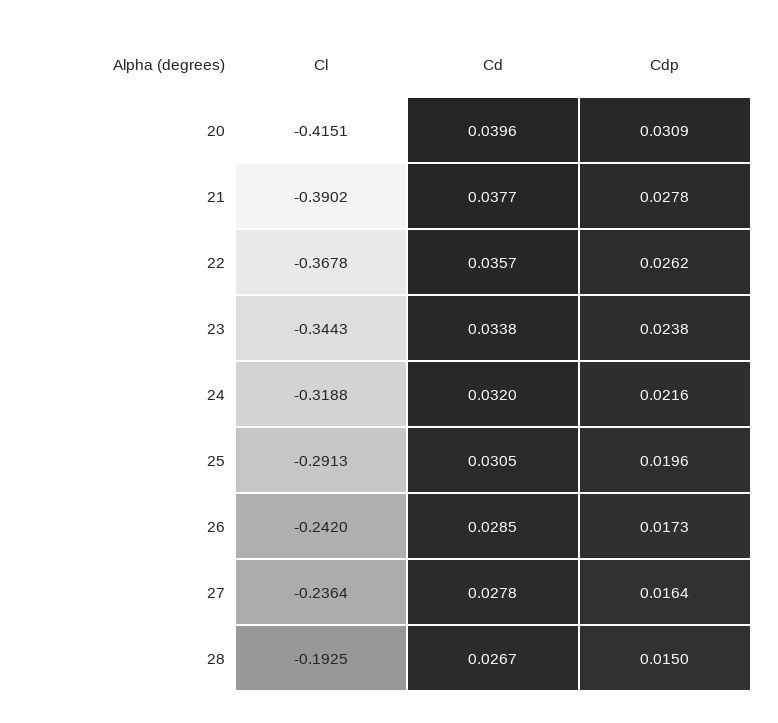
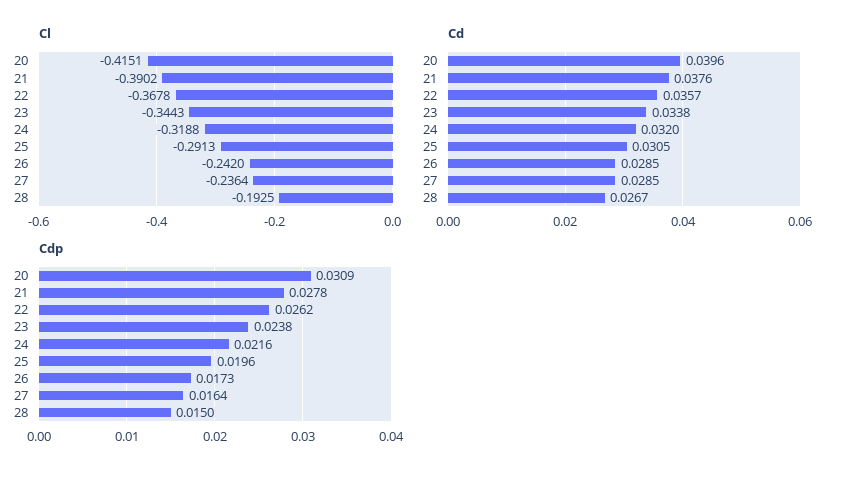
Cd, 21: 0.0377 -> 0.0376
Cd, 27: 0.0278 -> 0.0285

